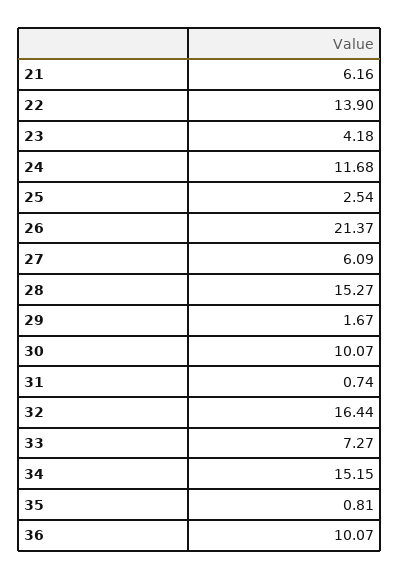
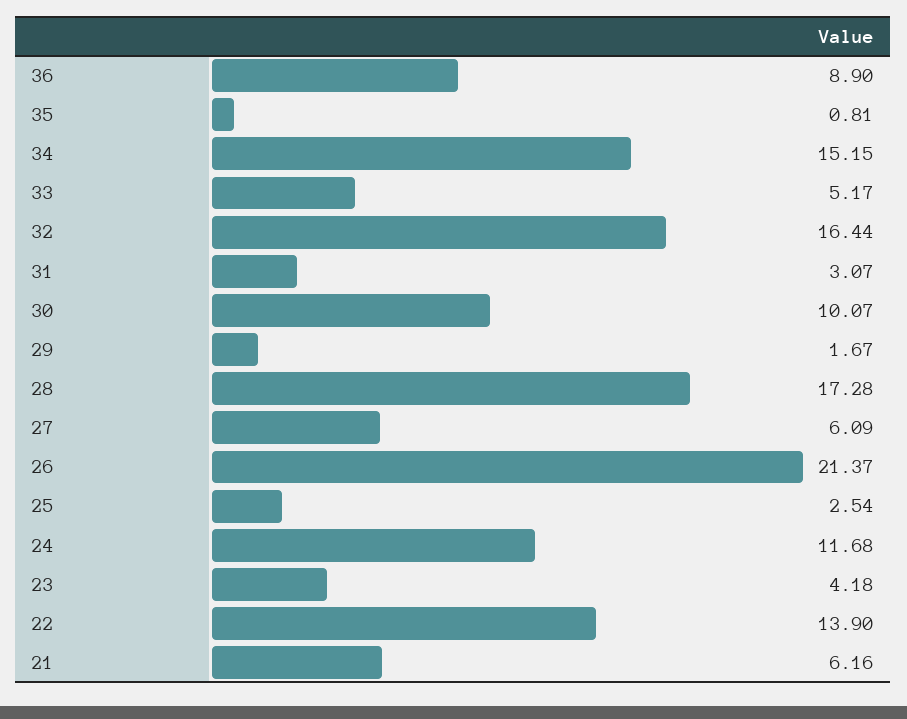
28: 15.27 -> 17.28
31: 0.74 -> 3.07
33: 7.27 -> 5.17
36: 10.07 -> 8.9

